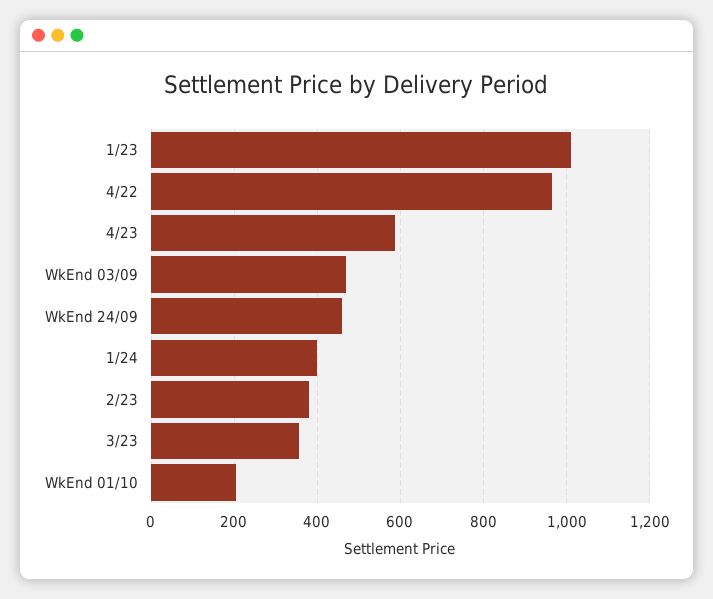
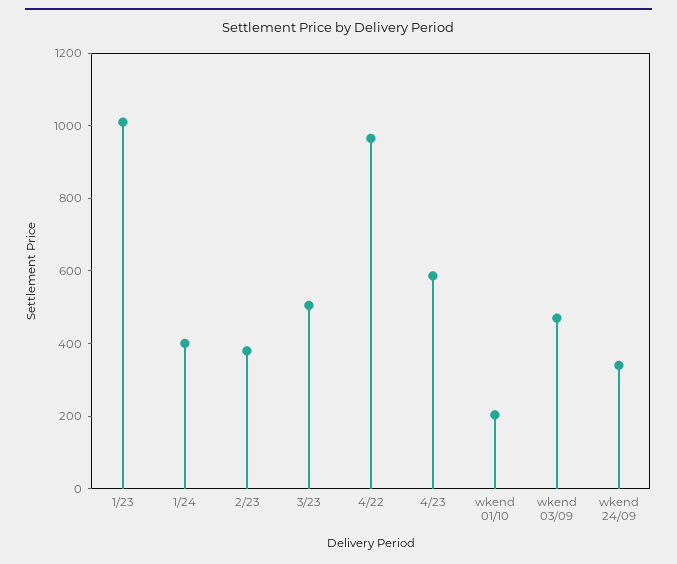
WkEnd 24/09: 460 -> 350
3/23: 360 -> 500

